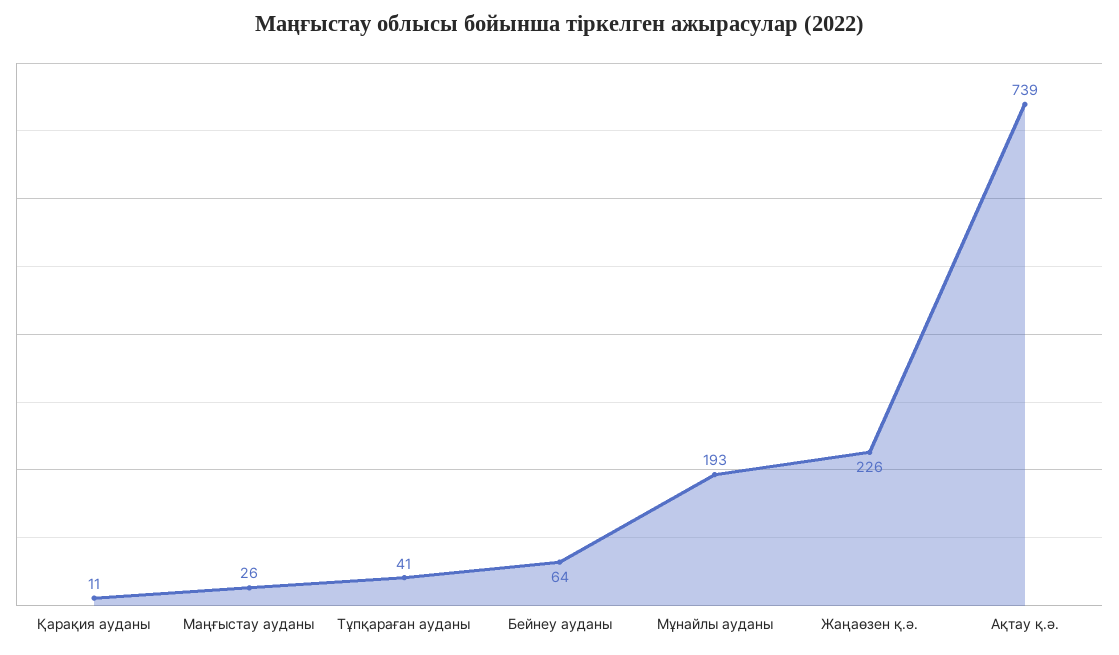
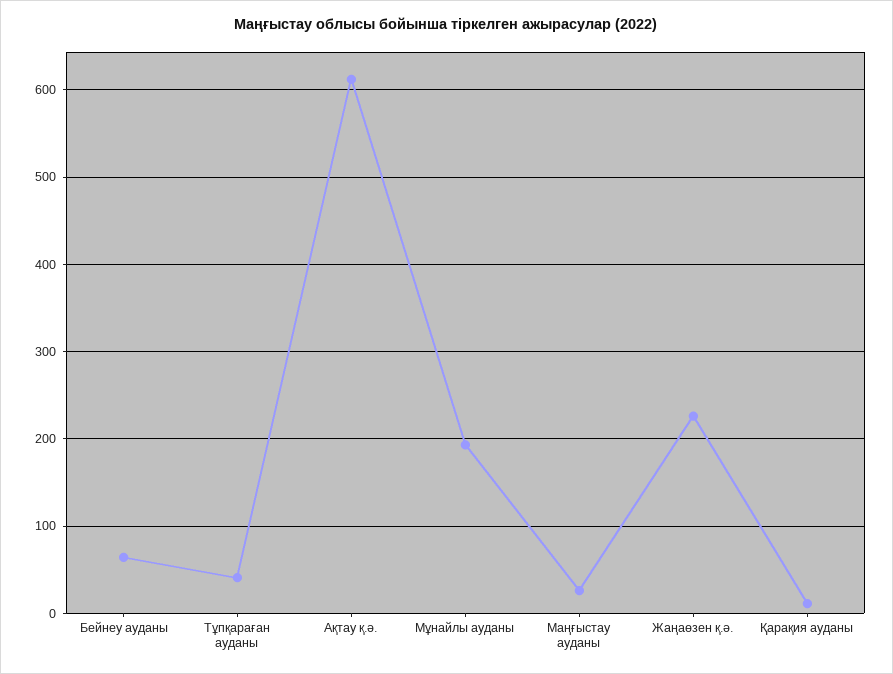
Ақтау қ.ә.: 739 -> 610

